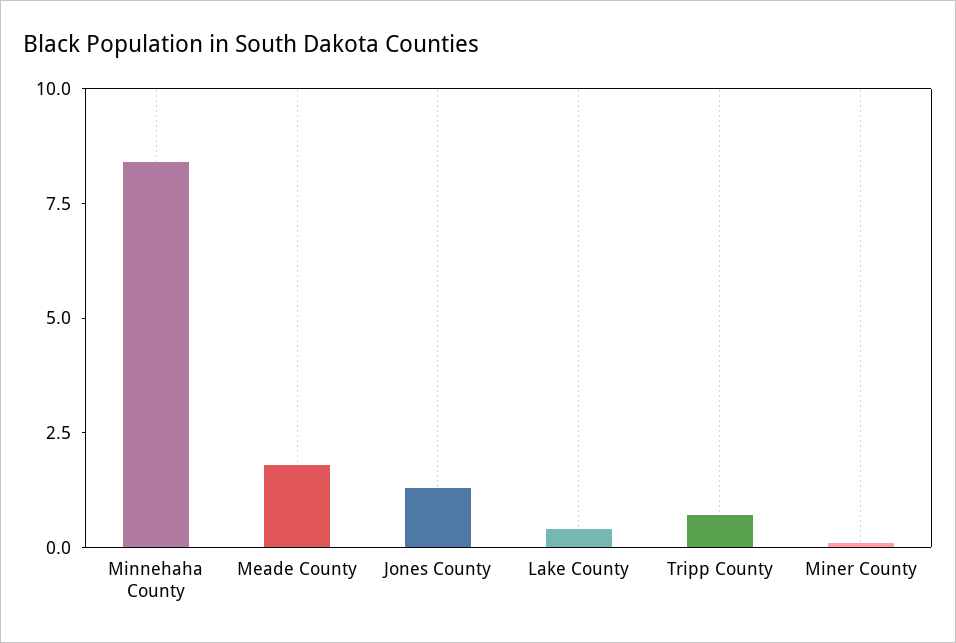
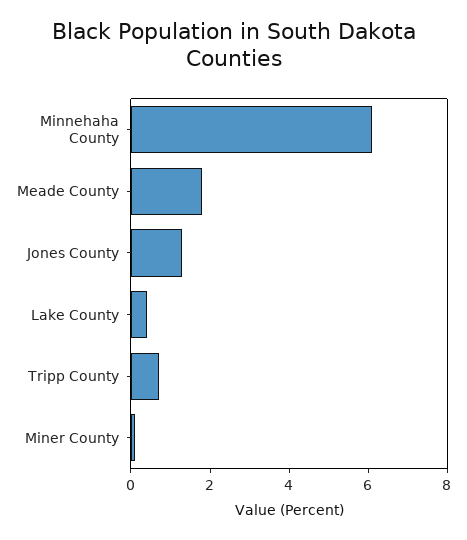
Minnehaha County: 8.5 -> 6

